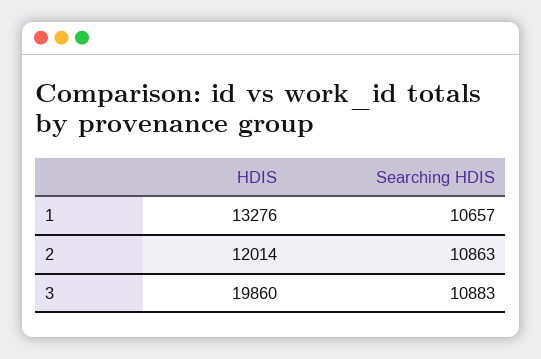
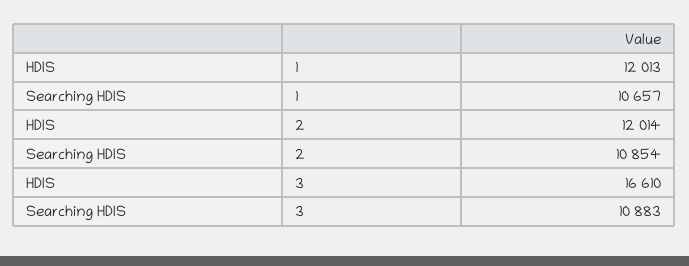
HDIS, 1: 13276 -> 12013
Searching HDIS, 2: 10863 -> 10854
HDIS, 3: 19860 -> 16610

